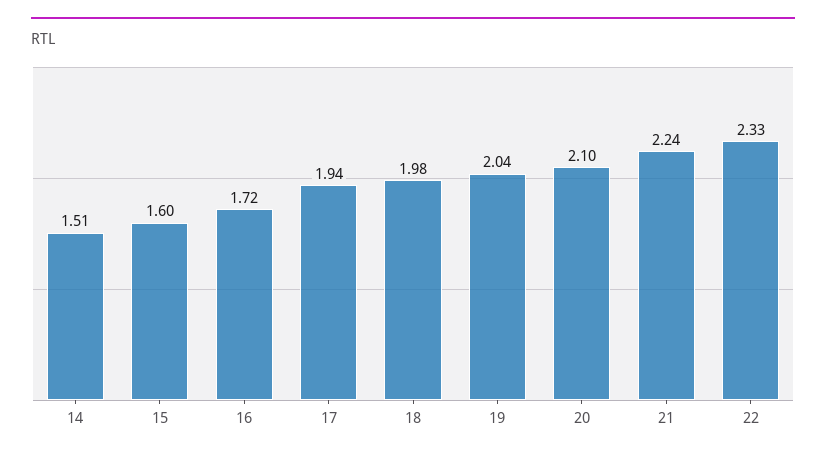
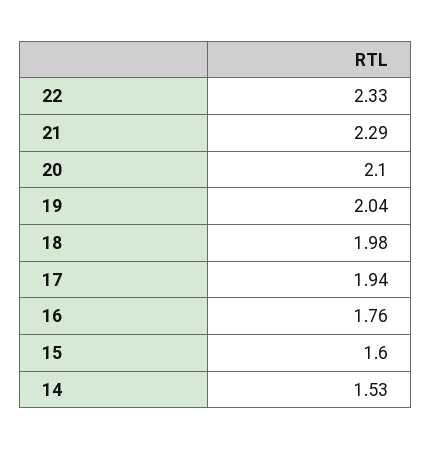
14: 1.51 -> 1.53
16: 1.72 -> 1.76
21: 2.24 -> 2.29

